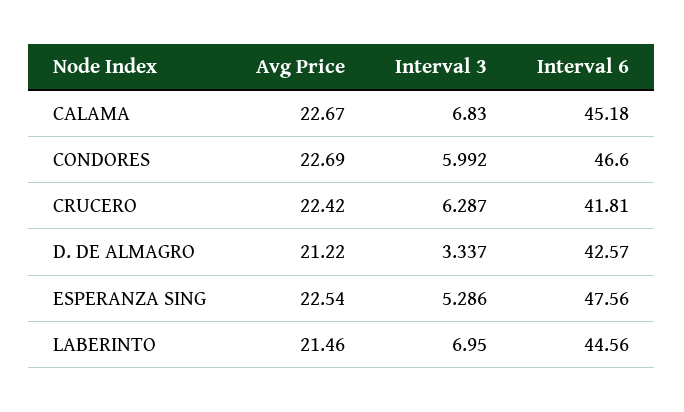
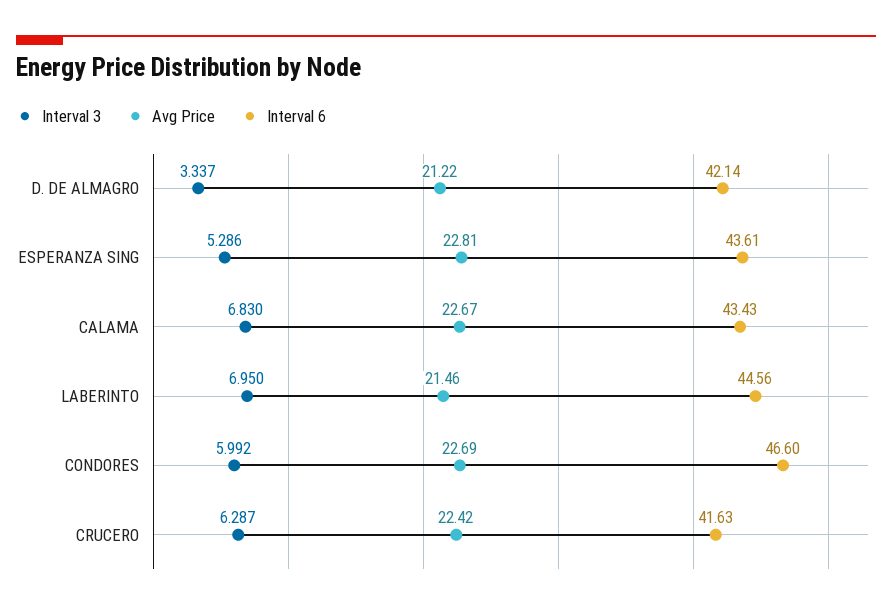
Interval 6, CALAMA: 45.18 -> 43.43
Interval 6, CRUCERO: 41.81 -> 41.63
Interval 6, D. DE ALMAGRO: 42.57 -> 42.14
Avg Price, ESPERANZA SING: 22.54 -> 22.81
Interval 6, ESPERANZA SING: 47.56 -> 43.61

